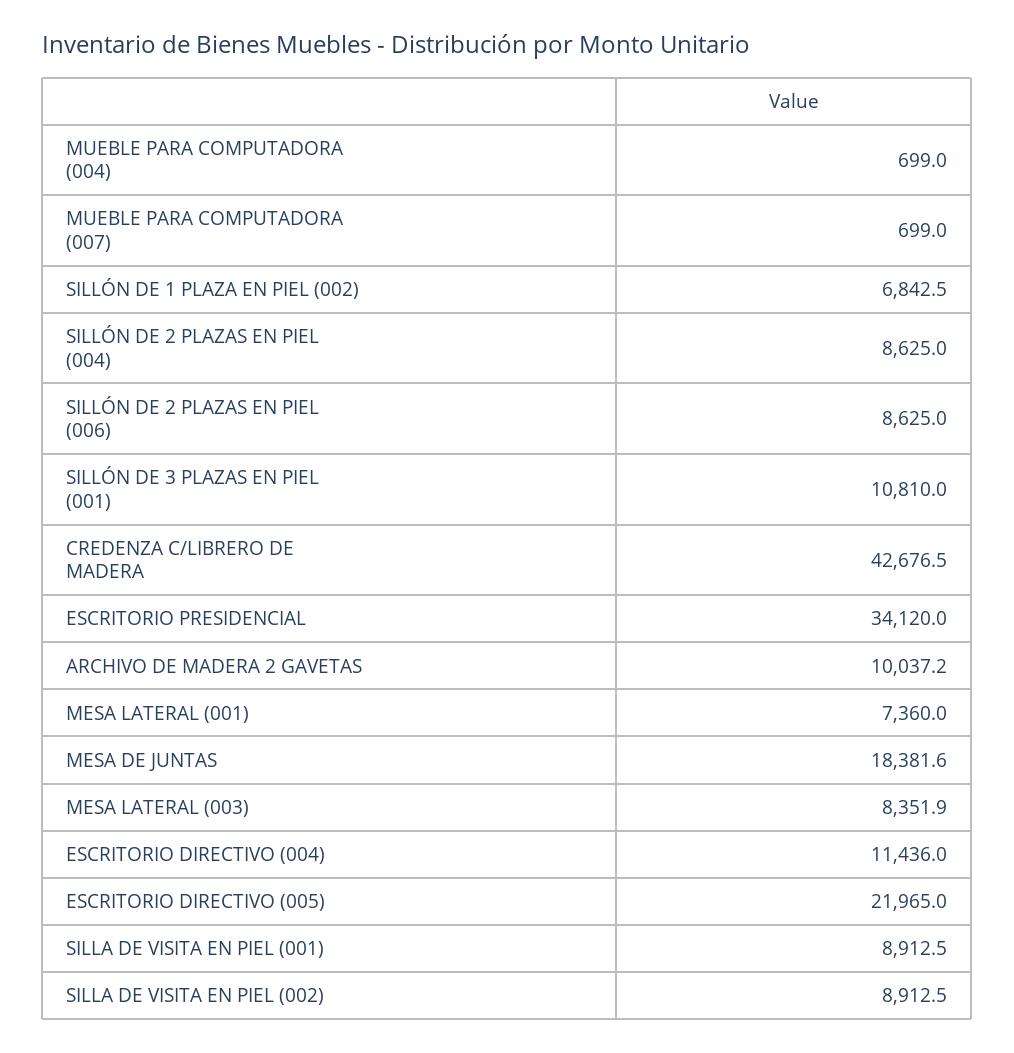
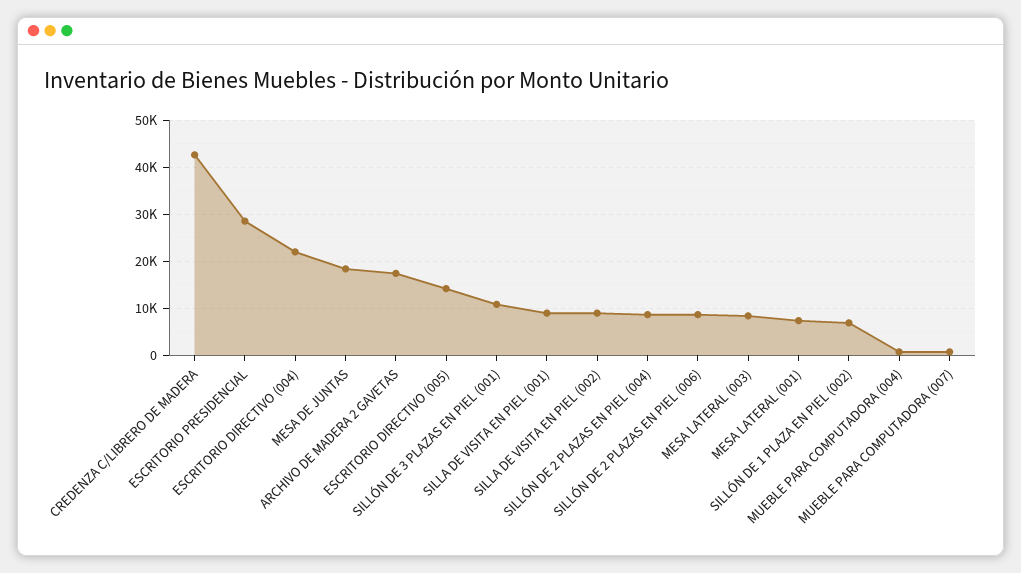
ESCRITORIO PRESIDENCIAL: 34120 -> 28000
ARCHIVO DE MADERA 2 GAVETAS: 10037.2 -> 18000
ESCRITORIO DIRECTIVO (004): 11436 -> 22000
ESCRITORIO DIRECTIVO (005): 21965 -> 14000

